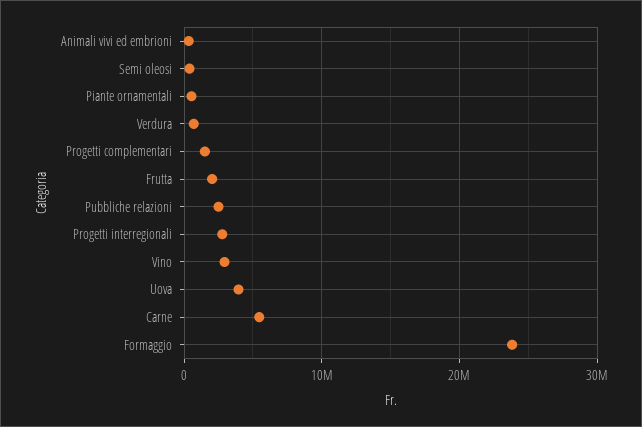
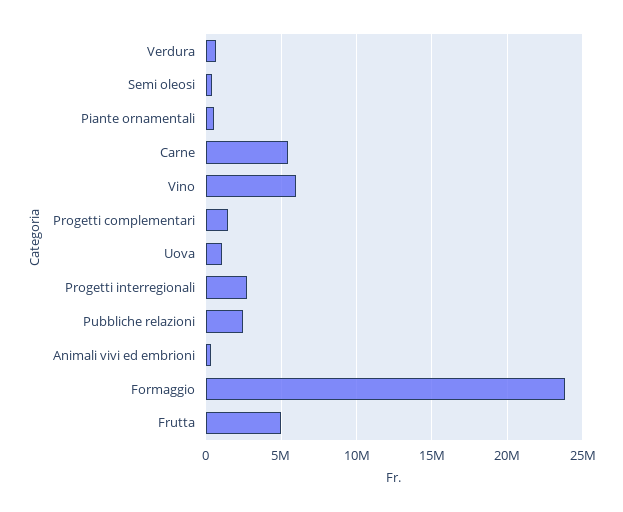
Frutta: 2000000 -> 5000000
Vino: 3000000 -> 6000000
Uova: 4000000 -> 1000000

